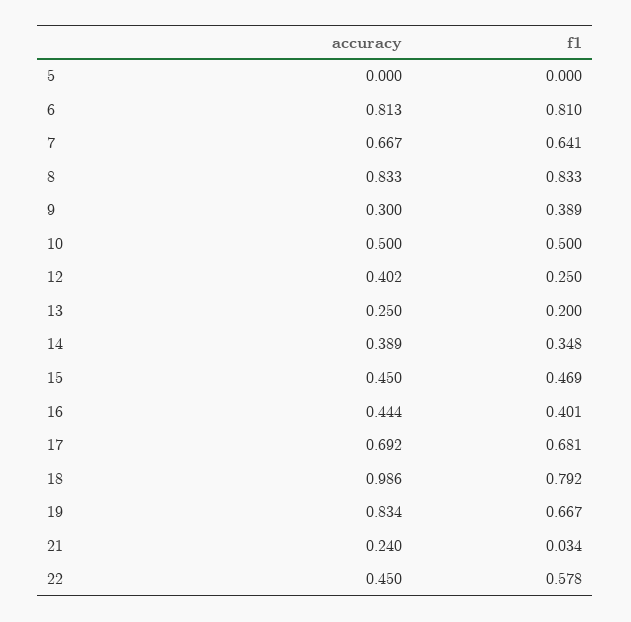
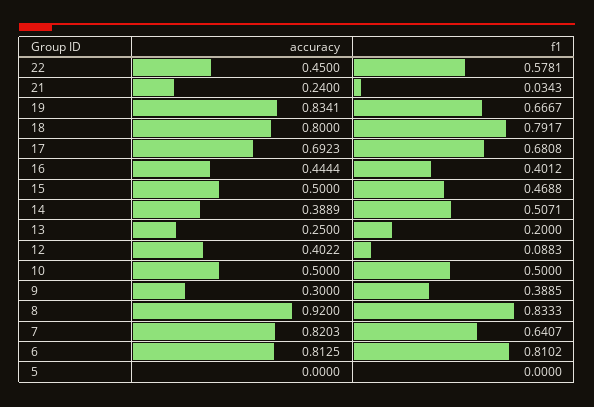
accuracy, 7: 0.667 -> 0.8203
accuracy, 8: 0.833 -> 0.92
f1, 12: 0.25 -> 0.0883
f1, 14: 0.348 -> 0.5071
accuracy, 15: 0.45 -> 0.5
accuracy, 18: 0.986 -> 0.8

